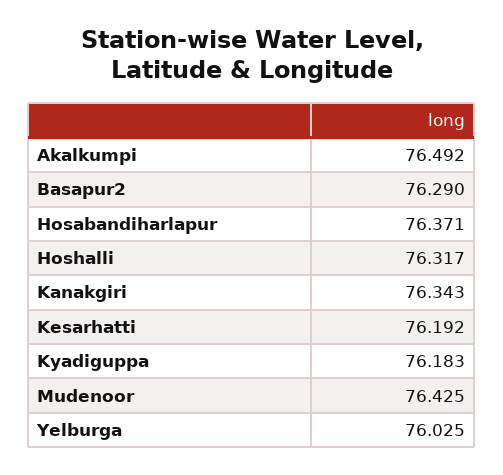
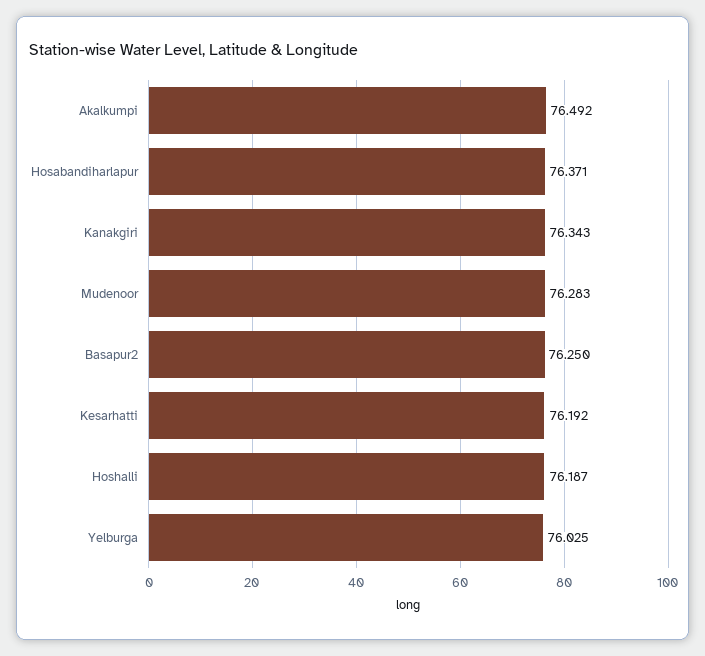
Basapur2: 76.29 -> 76.25
Hoshalli: 76.317 -> 76.187
Kyadiguppa: 76.183 -> none
Mudenoor: 76.425 -> 76.283

